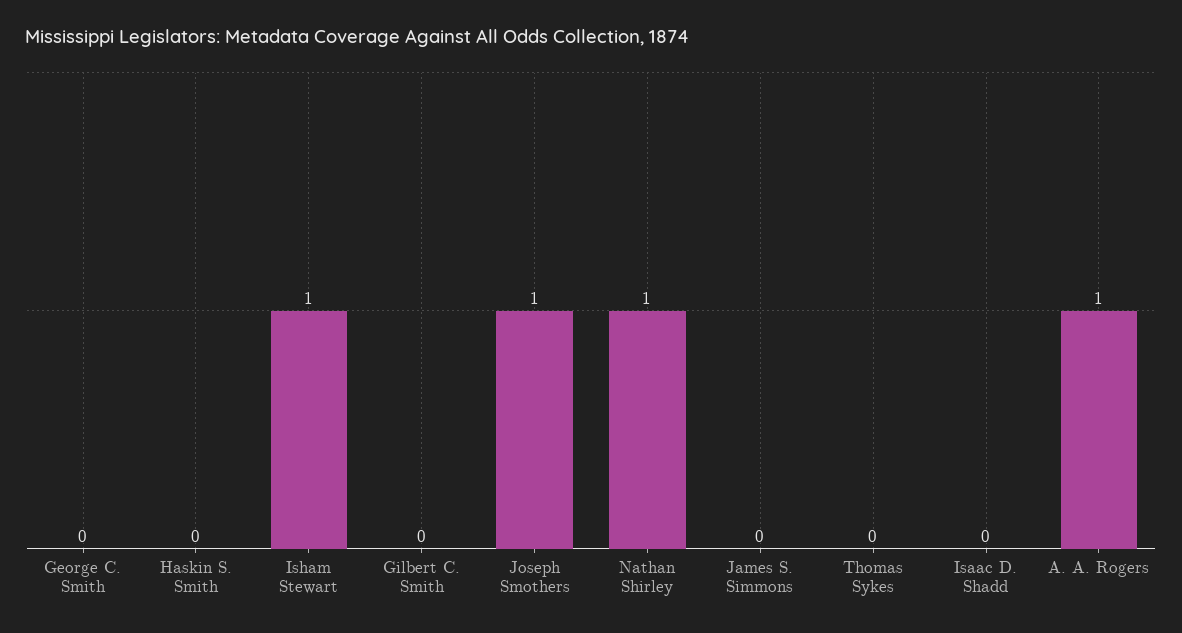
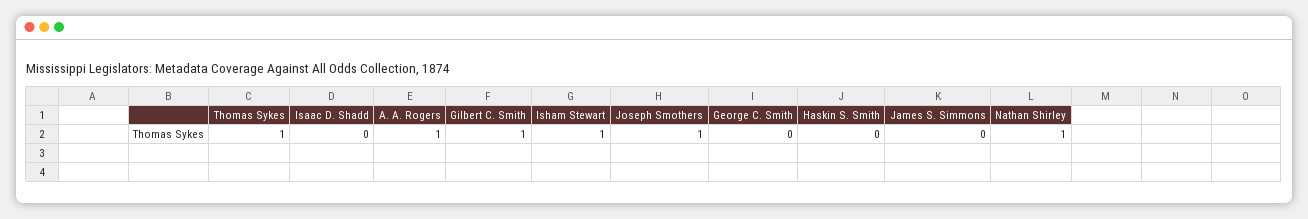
Gilbert C. Smith: 0 -> 1
Thomas Sykes: 0 -> 1

